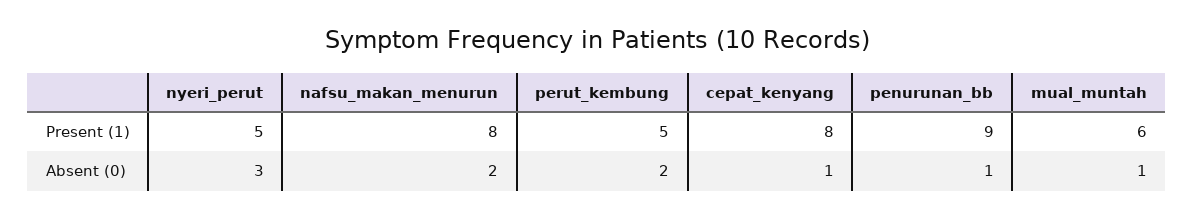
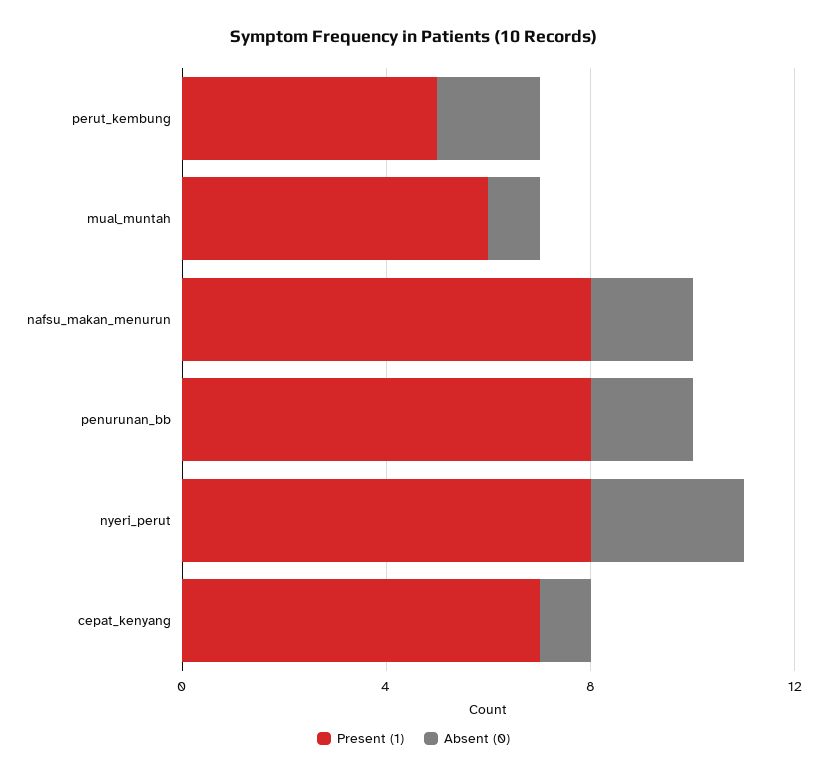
Present (1), nyeri_perut: 5 -> 8
Present (1), cepat_kenyang: 8 -> 7
Present (1), penurunan_bb: 9 -> 8
Absent (0), penurunan_bb: 1 -> 2

